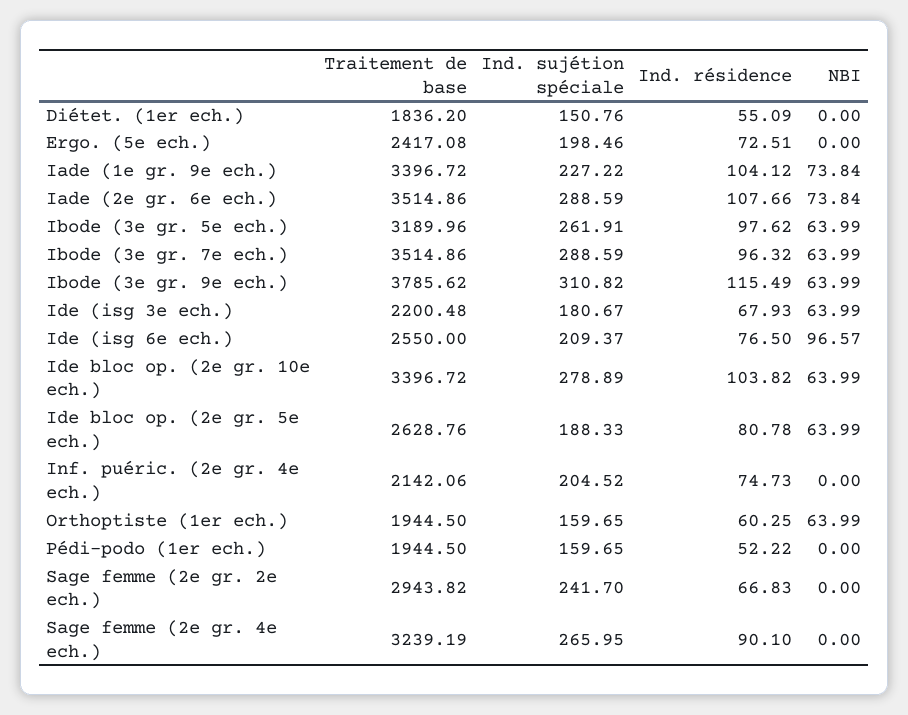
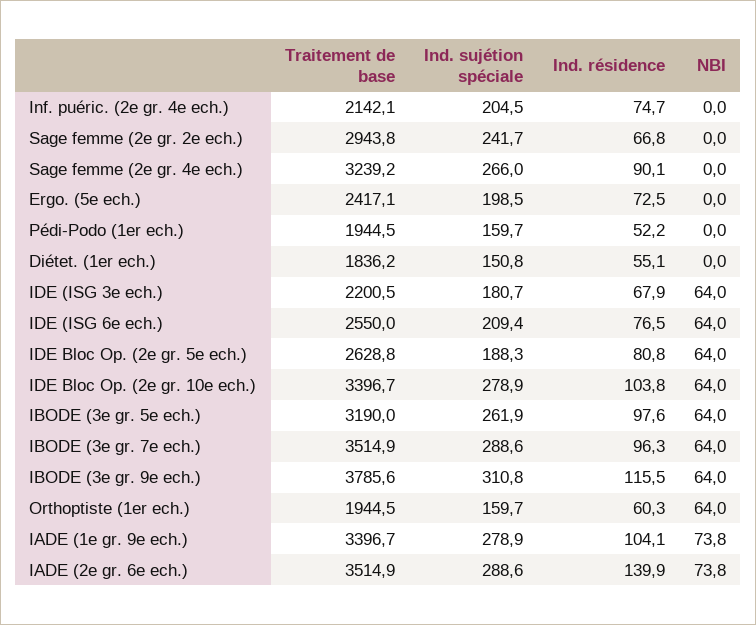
Ind. sujétion spéciale, Iade (1e gr. 9e ech.): 227.22 -> 278.9
Ind. résidence, Iade (2e gr. 6e ech.): 107.66 -> 139.9
NBI, Ide (isg 6e ech.): 96.57 -> 64

